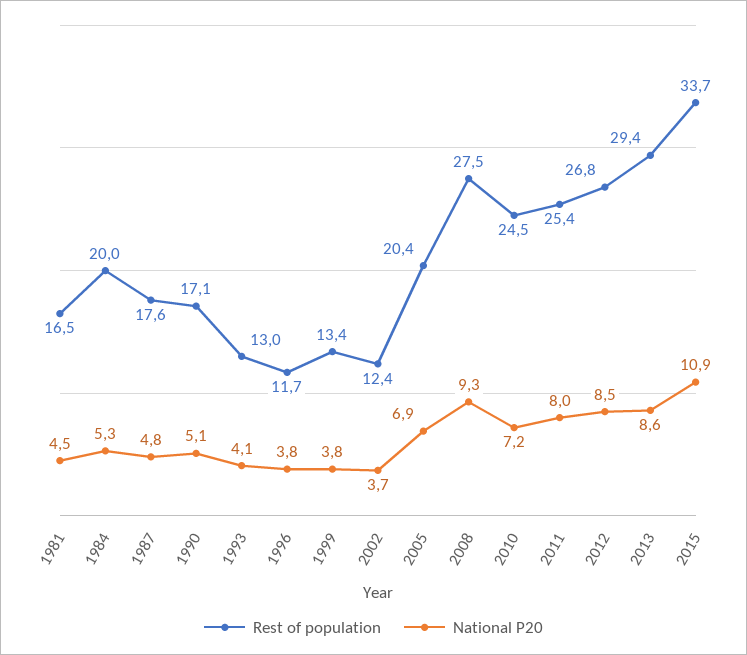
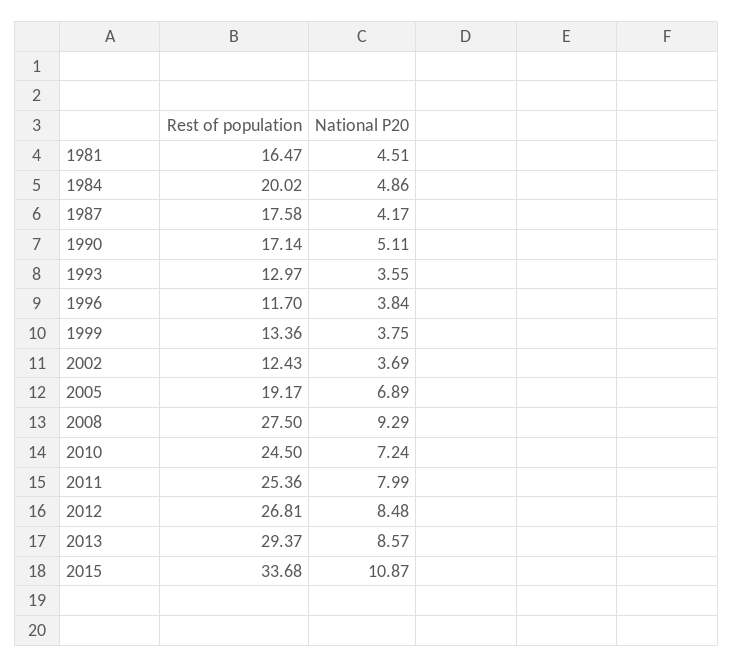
National P20, 1984: 5.3 -> 4.86
National P20, 1987: 4.8 -> 4.17
National P20, 1993: 4.1 -> 3.55
Rest of population, 2005: 20.4 -> 19.17

